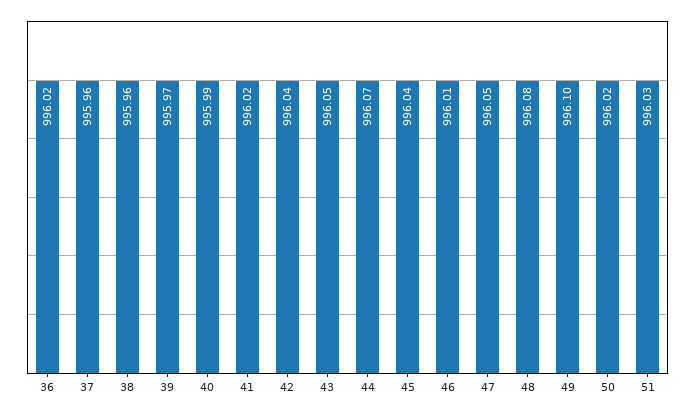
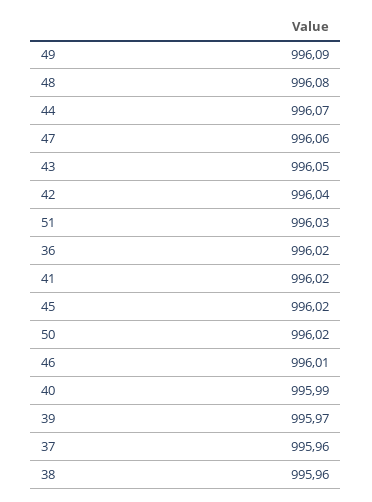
45: 996.04 -> 996.02
47: 996.05 -> 996.06
49: 996.1 -> 996.09

